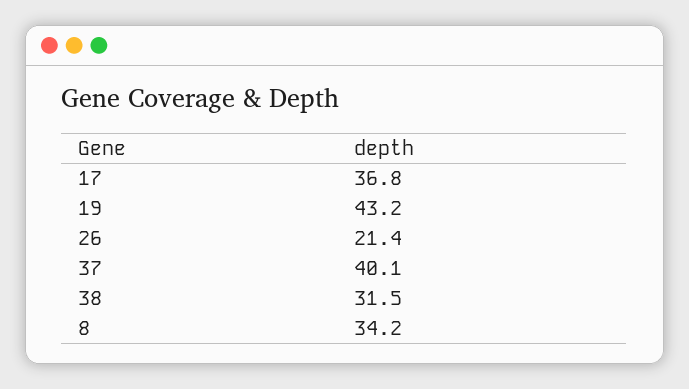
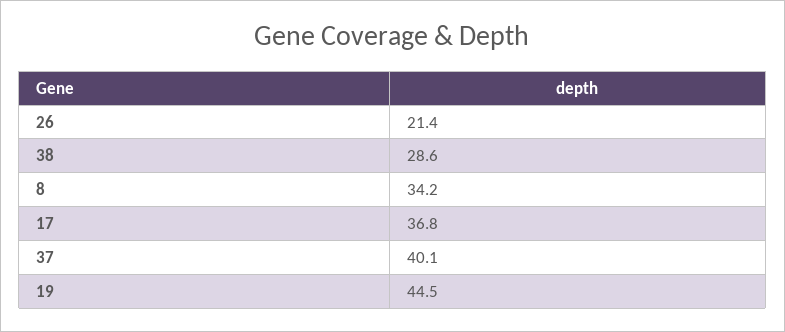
19: 43.2 -> 44.5
38: 31.5 -> 28.6

